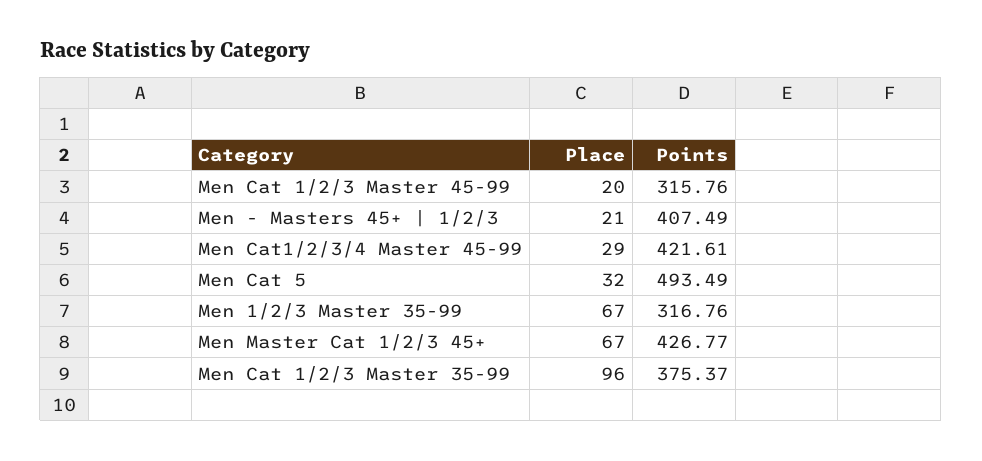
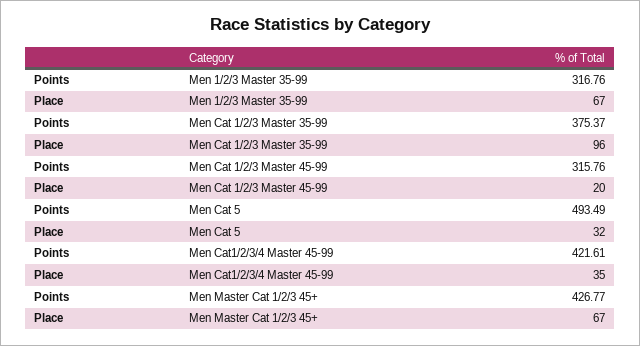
Place, Men - Masters 45+ | 1/2/3: 21 -> none
Points, Men - Masters 45+ | 1/2/3: 407.49 -> none
Place, Men Cat1/2/3/4 Master 45-99: 29 -> 35

